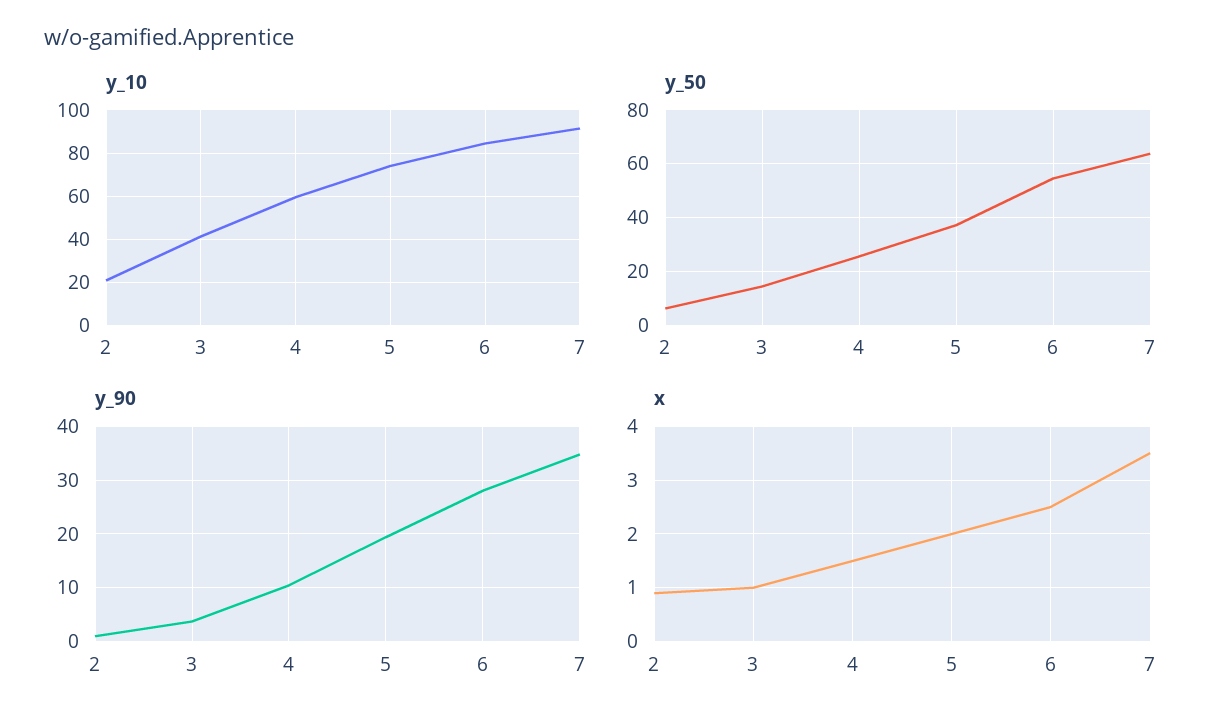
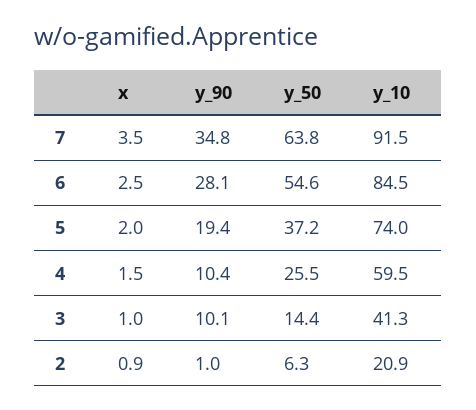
y_90, 3: 4 -> 10.1

